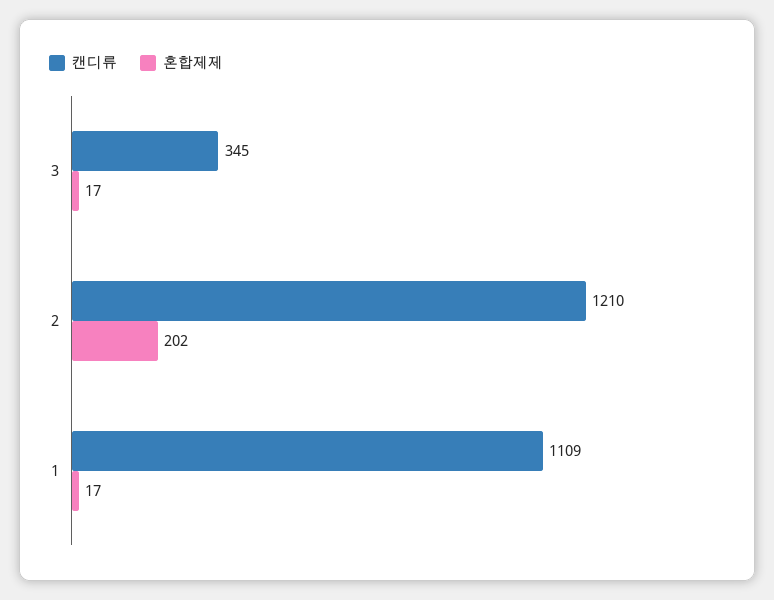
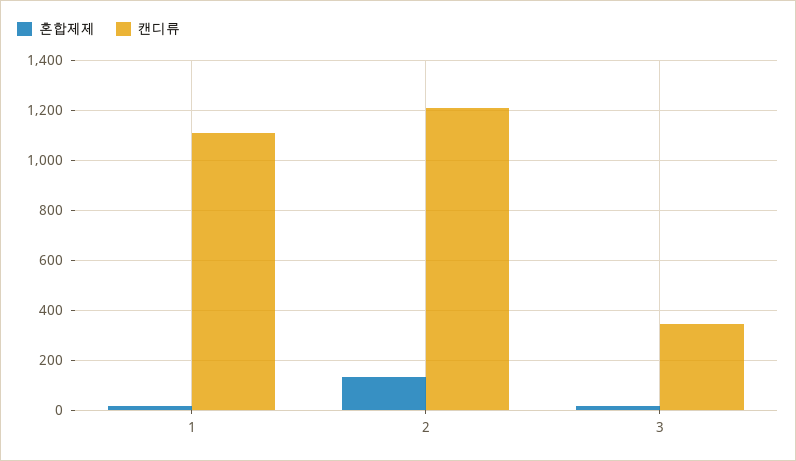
혼합제제, 2: 202 -> 125

